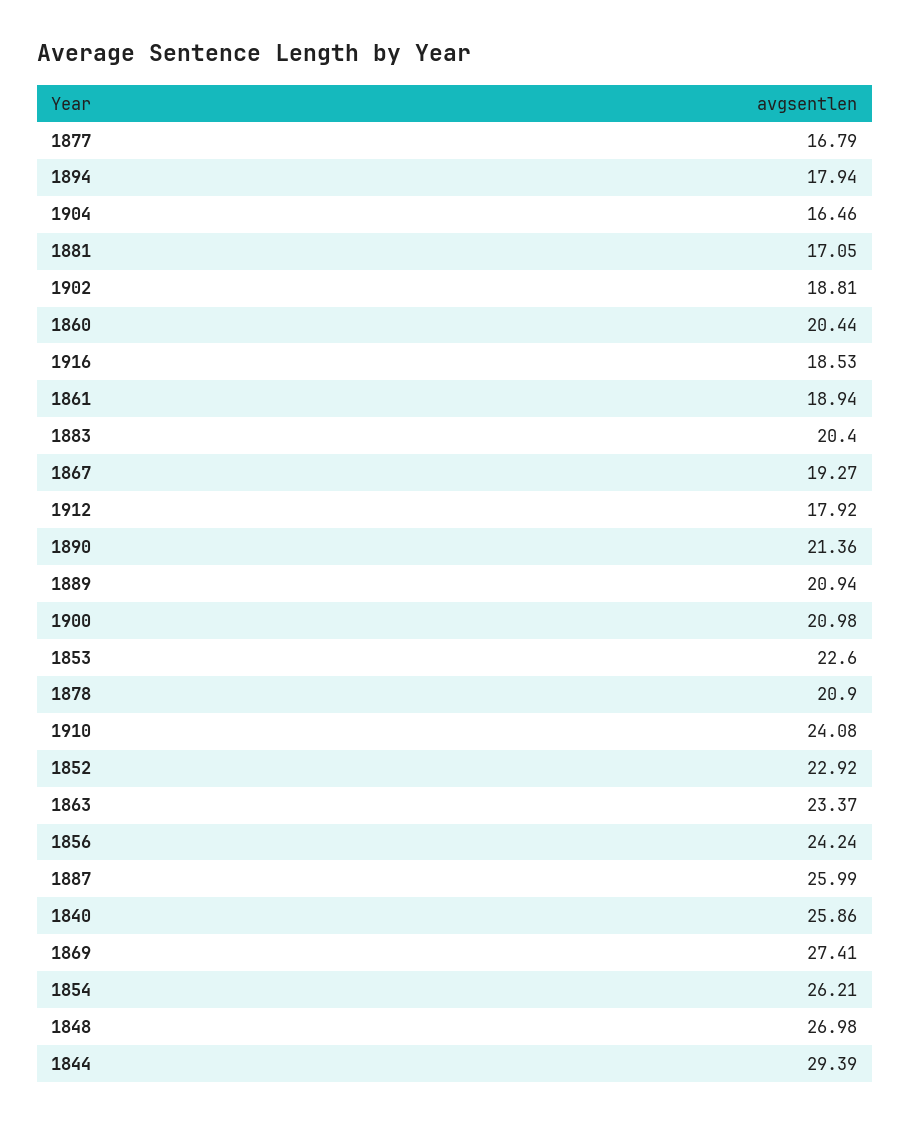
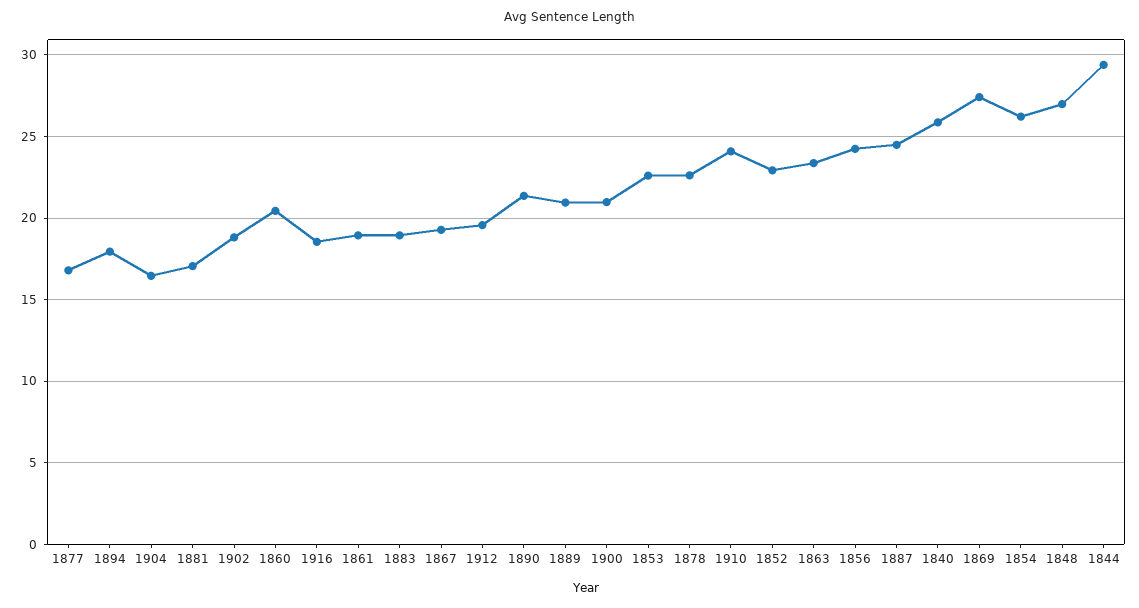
1883: 20.4 -> 19
1912: 17.92 -> 19.5
1878: 20.9 -> 22.5
1887: 25.99 -> 24.5

